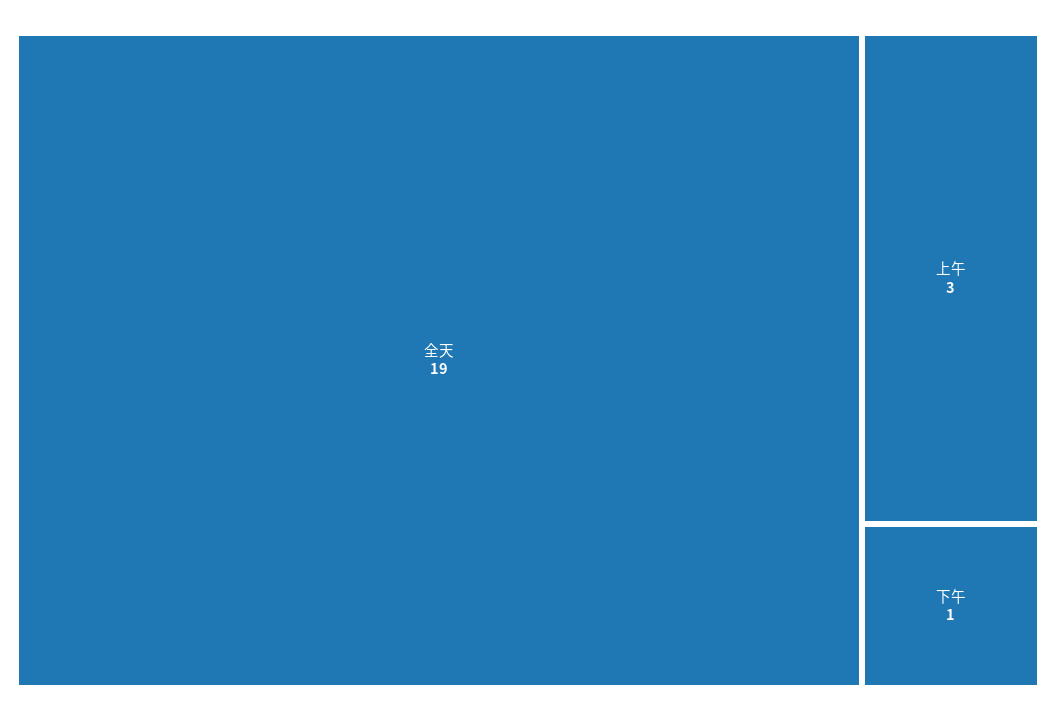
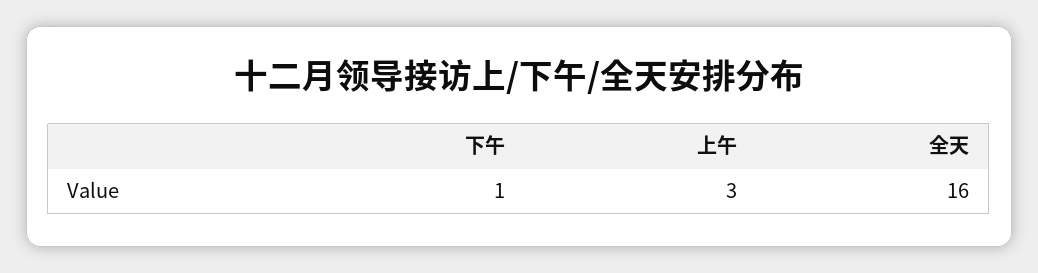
全天: 19 -> 16

